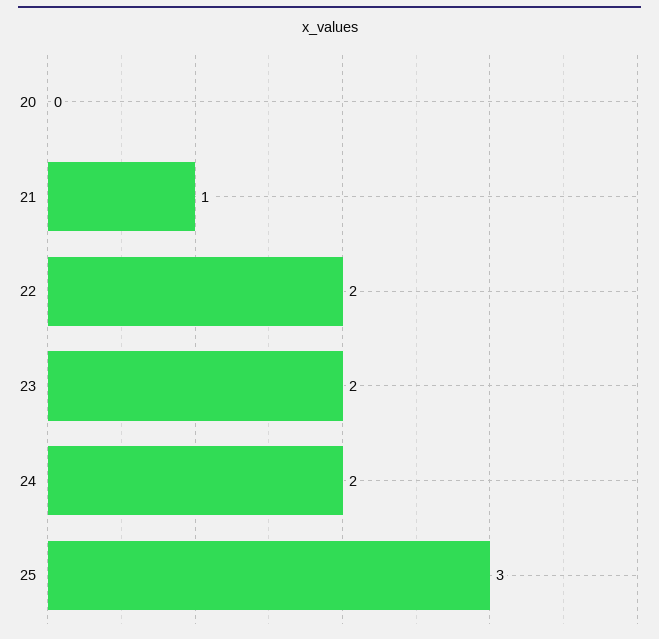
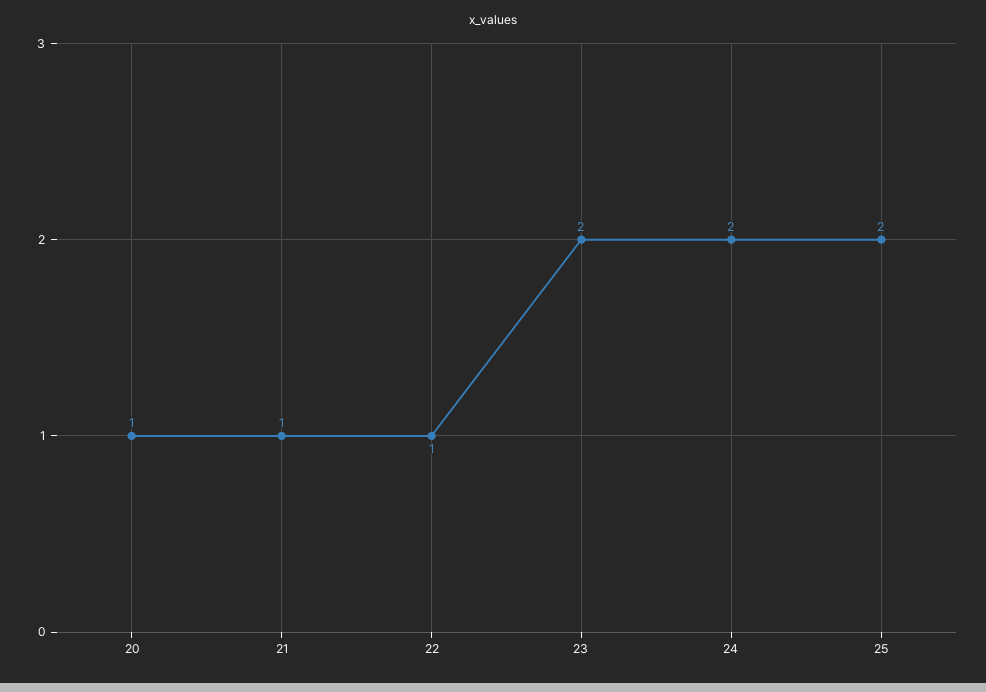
20: 0 -> 1
22: 2 -> 1
25: 3 -> 2

